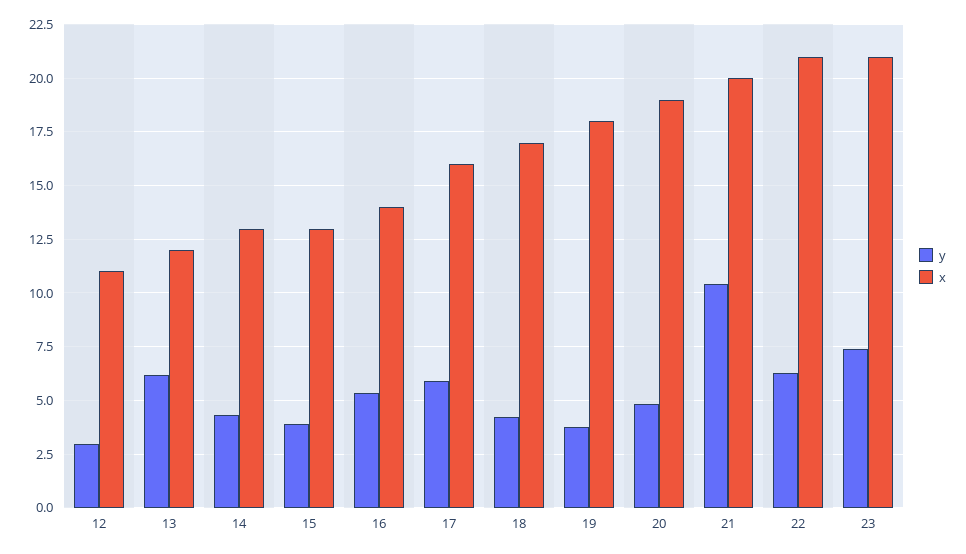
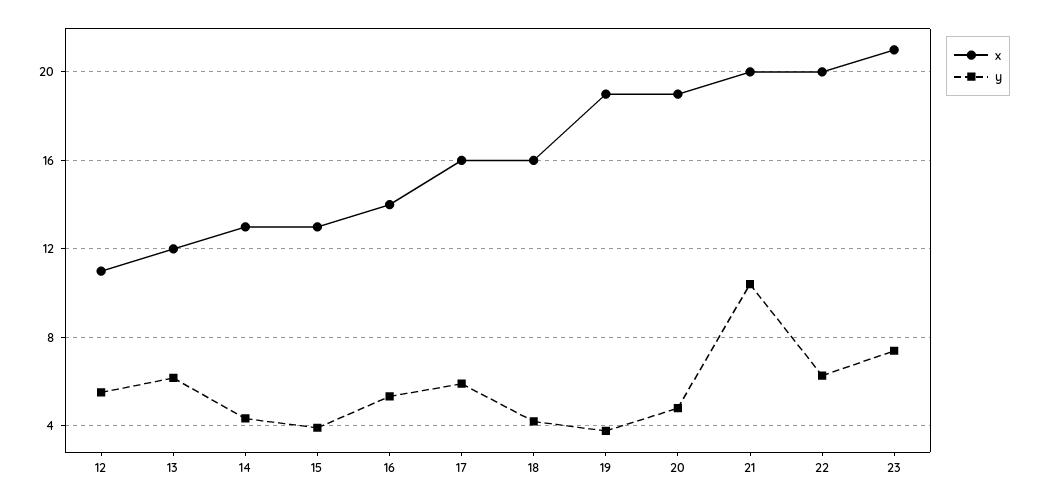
y, 12: 3 -> 5.5
x, 18: 17 -> 16
x, 19: 18 -> 19
x, 22: 21 -> 20

